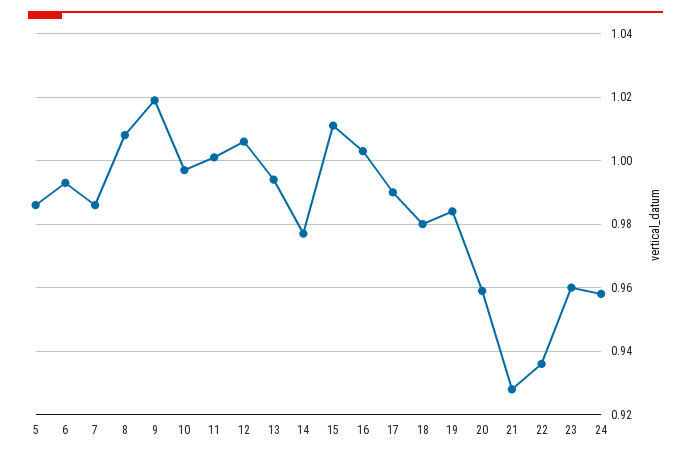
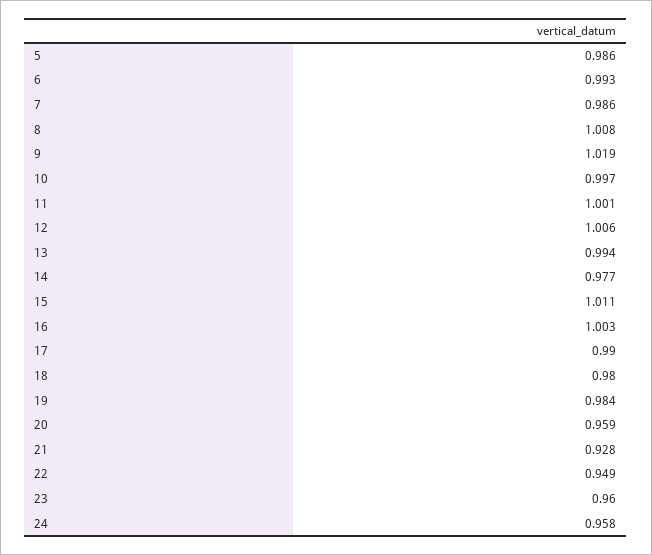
22: 0.935 -> 0.949

